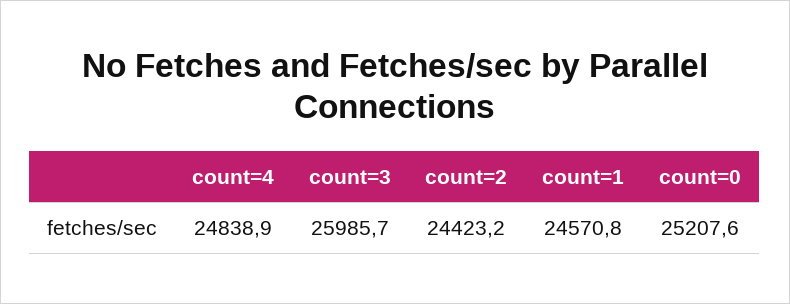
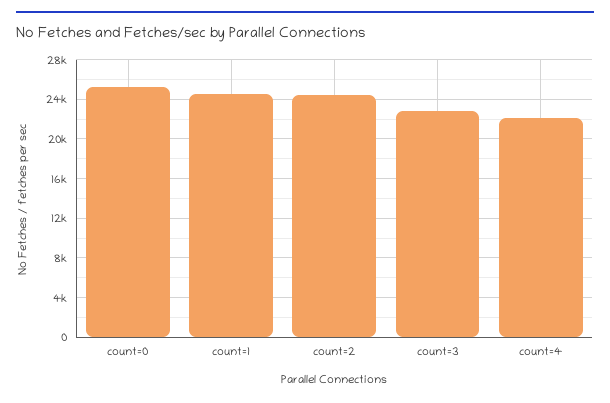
count=4: 24838.9 -> 22000
count=3: 25985.7 -> 23000

